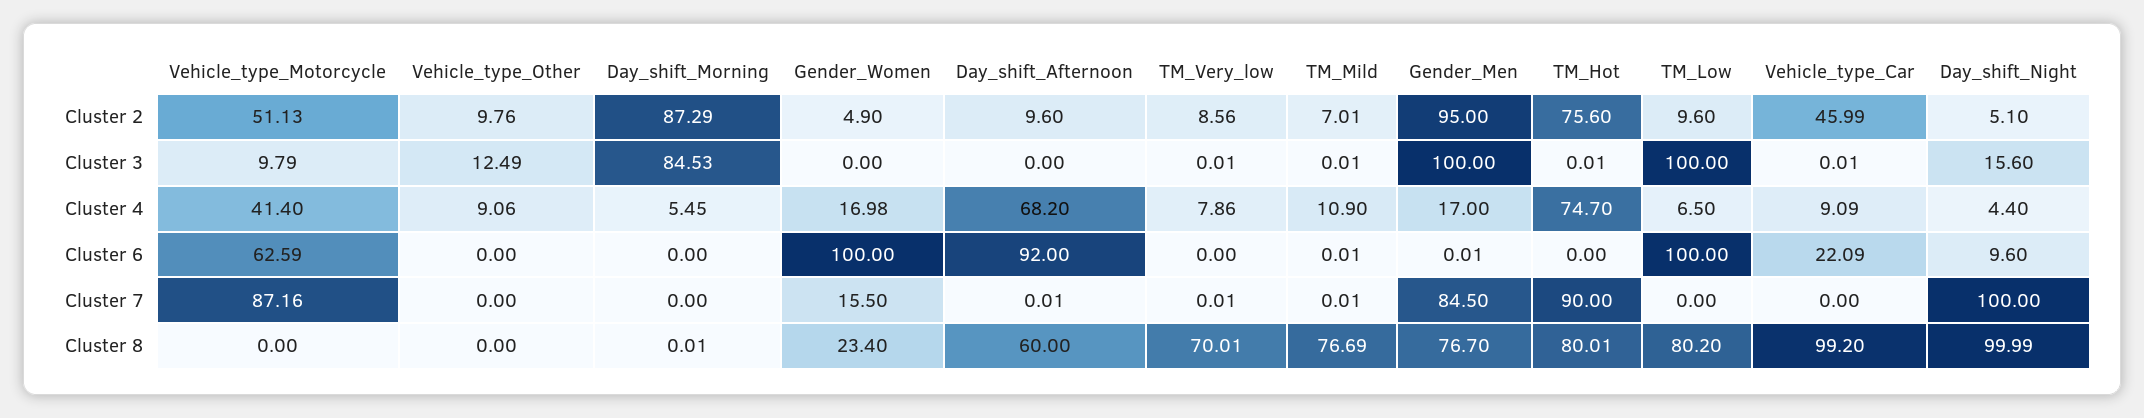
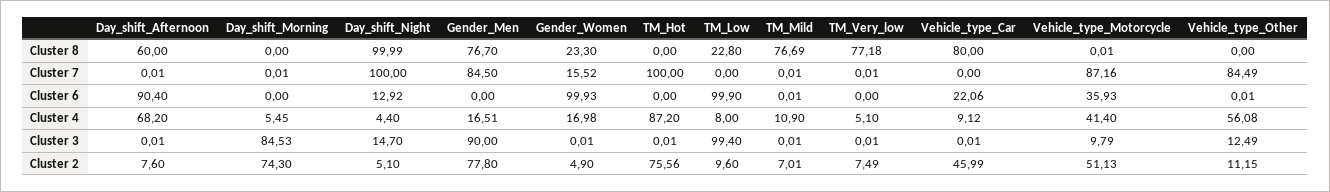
Vehicle_type_Other, Cluster 2: 9.76 -> 11.15
Day_shift_Morning, Cluster 2: 87.29 -> 74.3
Day_shift_Afternoon, Cluster 2: 9.6 -> 7.6
TM_Very_low, Cluster 2: 8.56 -> 7.49
Gender_Men, Cluster 2: 95 -> 77.8
TM_Hot, Cluster 2: 75.6 -> 75.56
Gender_Women, Cluster 3: 0 -> 0.01
Day_shift_Afternoon, Cluster 3: 0 -> 0.01
Gender_Men, Cluster 3: 100 -> 90
TM_Low, Cluster 3: 100 -> 99.4
Day_shift_Night, Cluster 3: 15.6 -> 14.7
Vehicle_type_Other, Cluster 4: 9.06 -> 56.08
TM_Very_low, Cluster 4: 7.86 -> 5.1
Gender_Men, Cluster 4: 17 -> 16.51
TM_Hot, Cluster 4: 74.7 -> 87.2
TM_Low, Cluster 4: 6.5 -> 8
Vehicle_type_Car, Cluster 4: 9.09 -> 9.12
Vehicle_type_Motorcycle, Cluster 6: 62.59 -> 35.93
Vehicle_type_Other, Cluster 6: 0 -> 0.01
Gender_Women, Cluster 6: 100 -> 99.93
Day_shift_Afternoon, Cluster 6: 92 -> 90.4
Gender_Men, Cluster 6: 0.01 -> 0
TM_Low, Cluster 6: 100 -> 99.9
Vehicle_type_Car, Cluster 6: 22.09 -> 22.06
Day_shift_Night, Cluster 6: 9.6 -> 12.92
Vehicle_type_Other, Cluster 7: 0 -> 84.49
Day_shift_Morning, Cluster 7: 0 -> 0.01
Gender_Women, Cluster 7: 15.5 -> 15.52
TM_Hot, Cluster 7: 90 -> 100
Vehicle_type_Motorcycle, Cluster 8: 0 -> 0.01
Day_shift_Morning, Cluster 8: 0.01 -> 0
Gender_Women, Cluster 8: 23.4 -> 23.3
TM_Very_low, Cluster 8: 70.01 -> 77.18
TM_Hot, Cluster 8: 80.01 -> 0
TM_Low, Cluster 8: 80.2 -> 22.8
Vehicle_type_Car, Cluster 8: 99.2 -> 80

